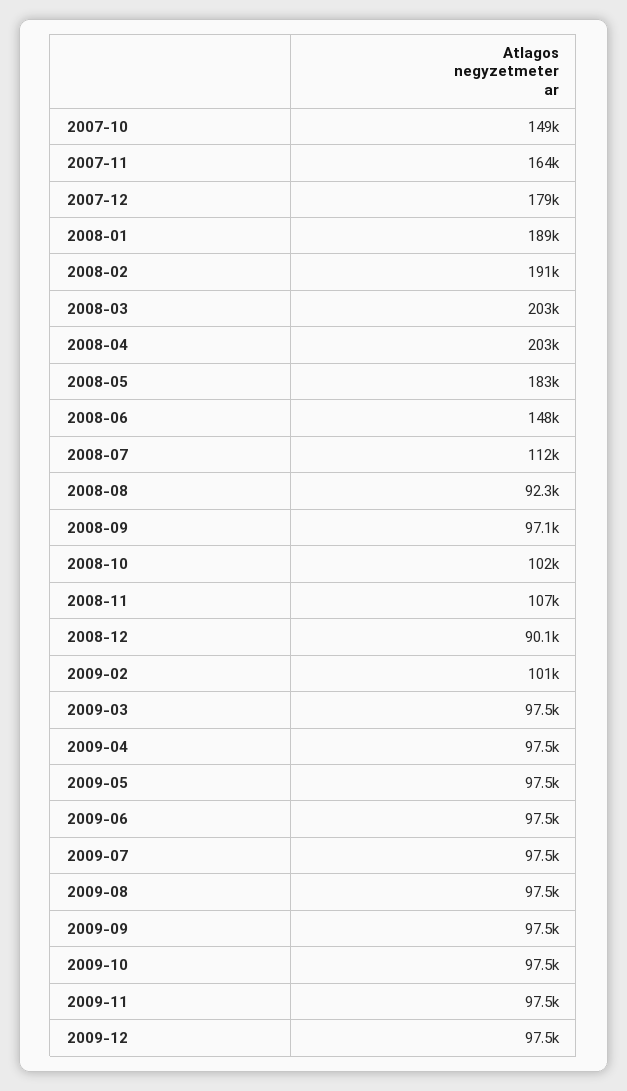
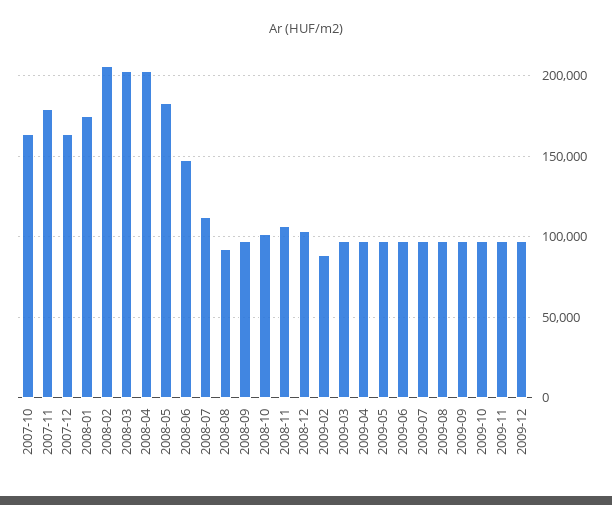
2007-10: 149000 -> 165000
2007-11: 164000 -> 180000
2007-12: 179000 -> 165000
2008-01: 189000 -> 175000
2008-02: 191000 -> 205000
2008-12: 90100 -> 105000
2009-02: 101000 -> 90000

